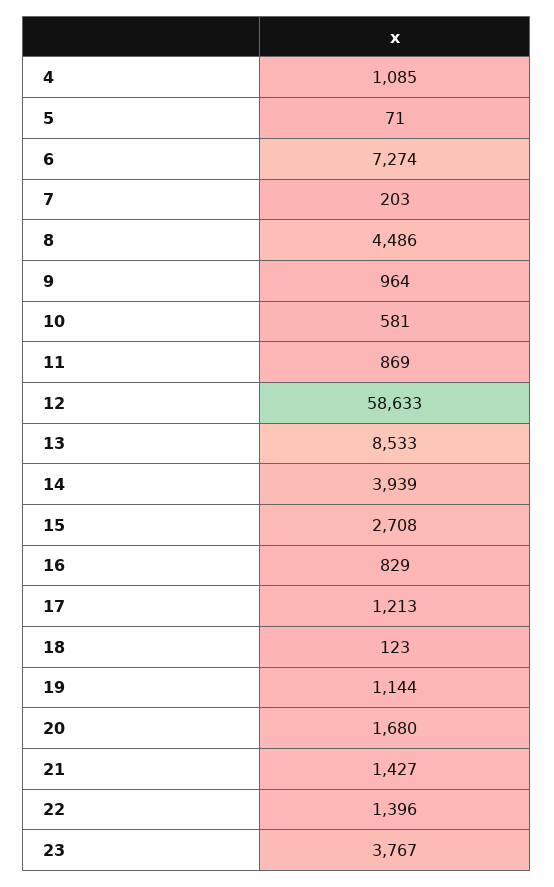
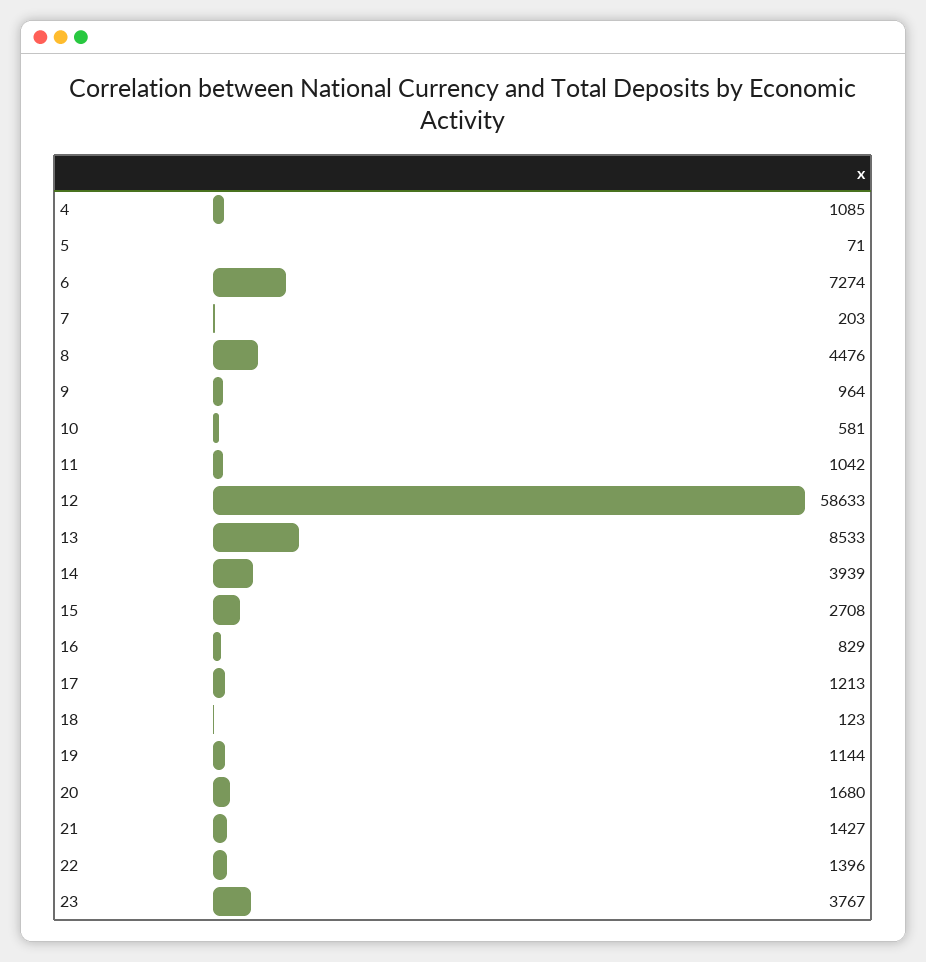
8: 4486 -> 4476
11: 869 -> 1042

